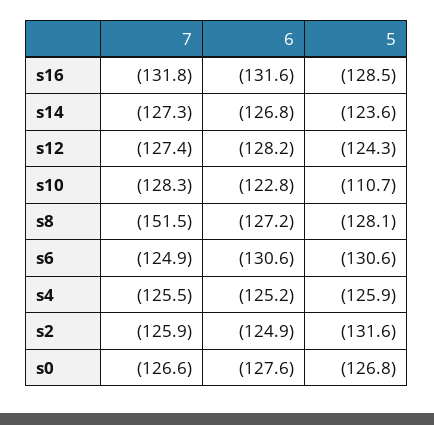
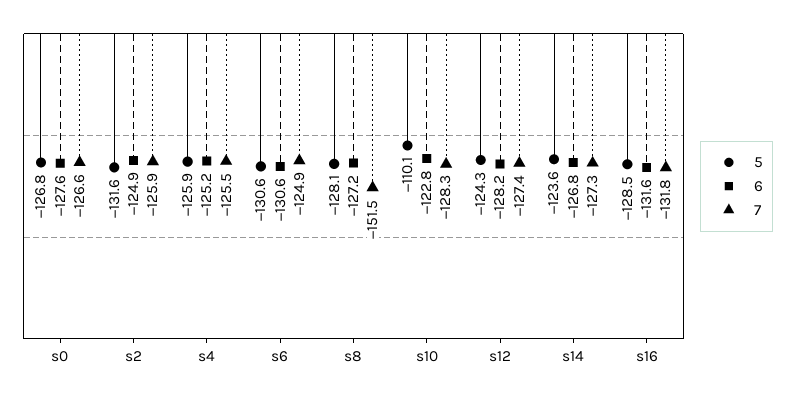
5, s10: -110.7 -> -110.1

